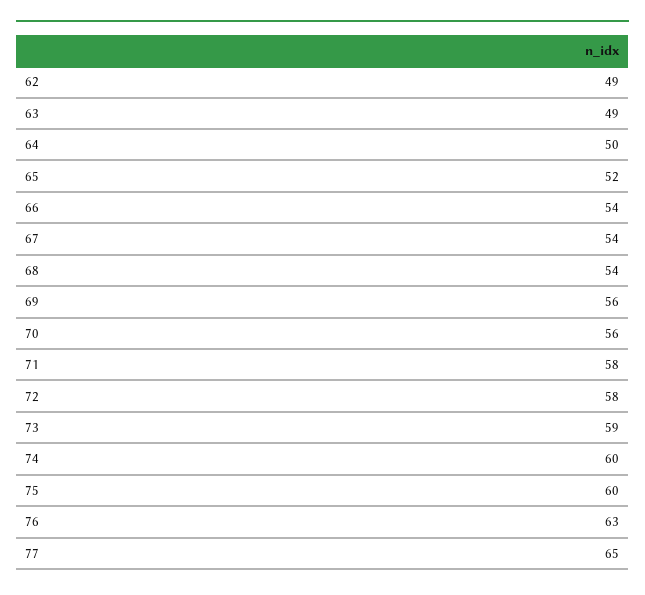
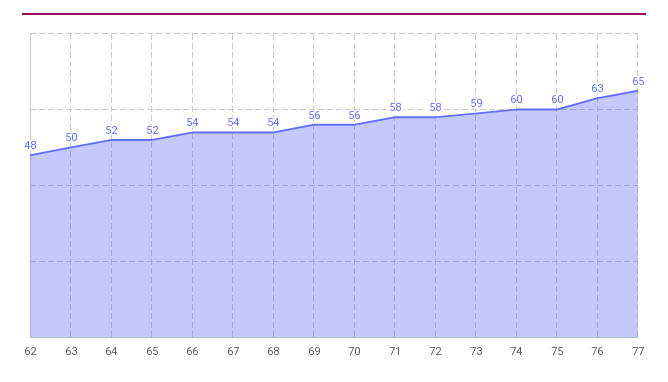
62: 49 -> 48
63: 49 -> 50
64: 50 -> 52

